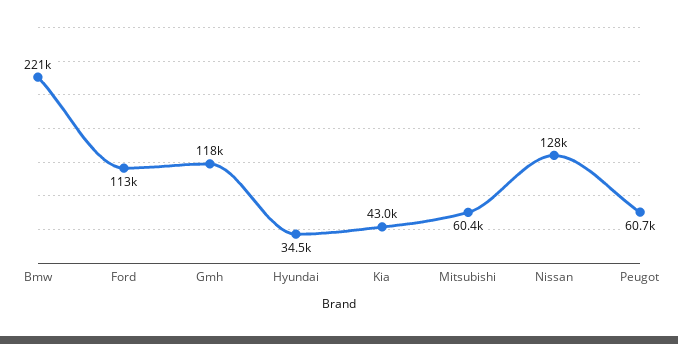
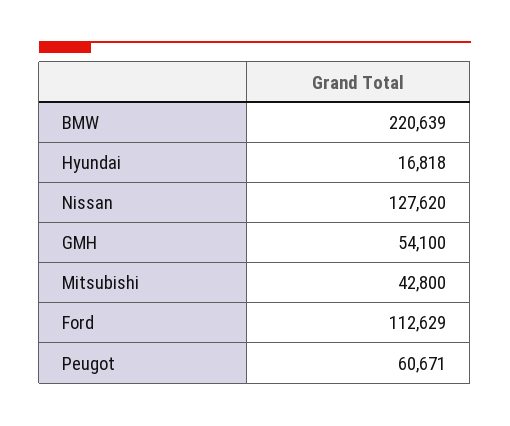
Gmh: 118000 -> 54100
Hyundai: 34500 -> 16818
Kia: 43000 -> none
Mitsubishi: 60400 -> 42800

